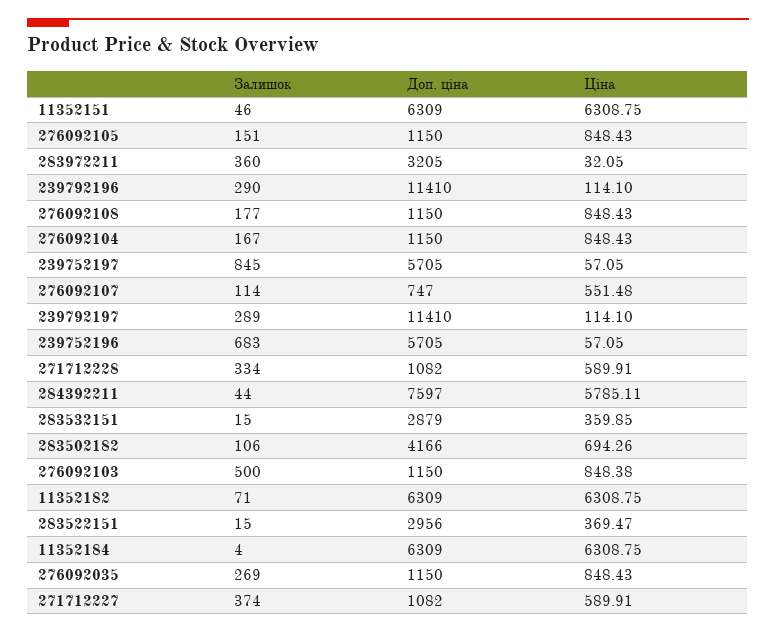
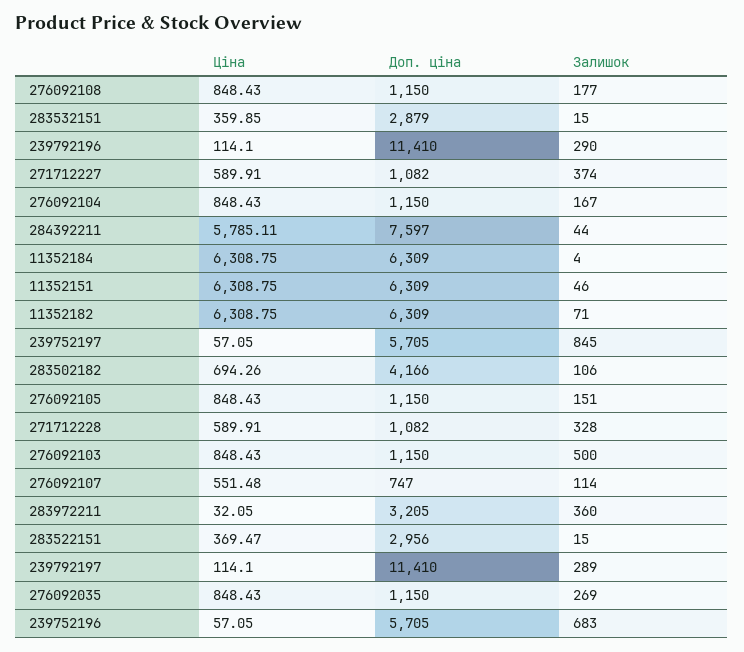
Залишок, 271712228: 334 -> 328
Ціна, 276092103: 848.38 -> 848.43

